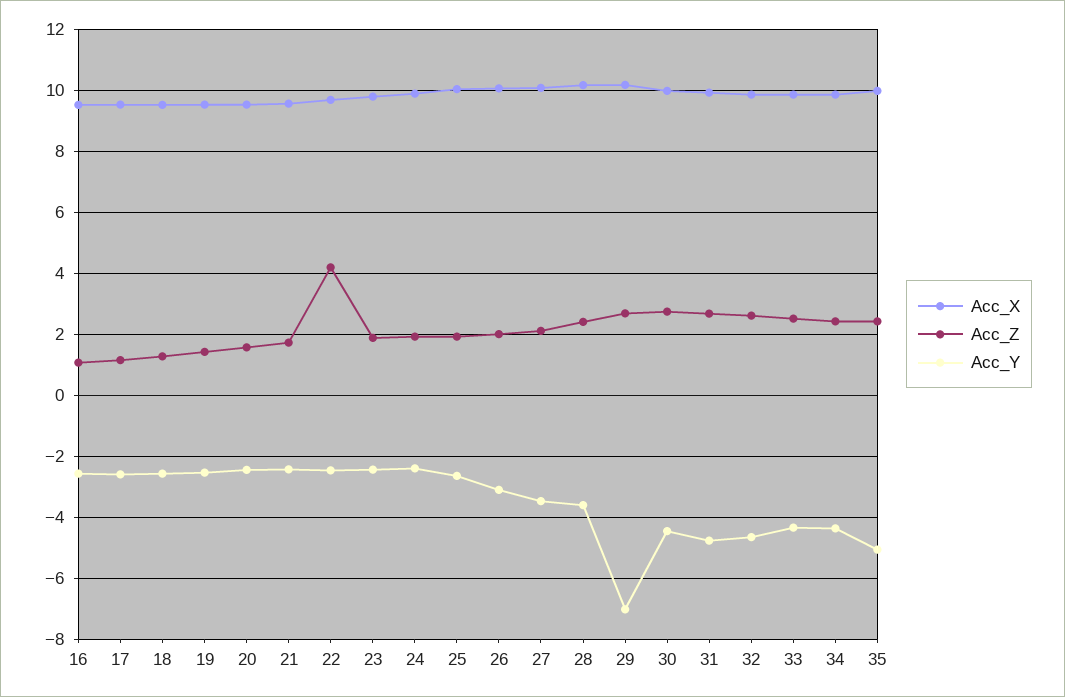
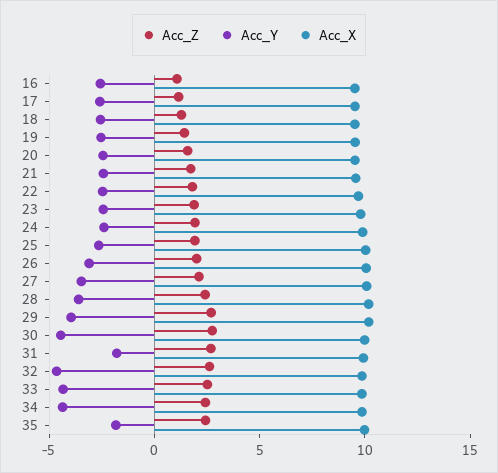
Acc_Z, 22: 4.2 -> 2
Acc_Y, 29: -7 -> -4
Acc_Y, 31: -4.8 -> -2
Acc_Y, 35: -5 -> -2

